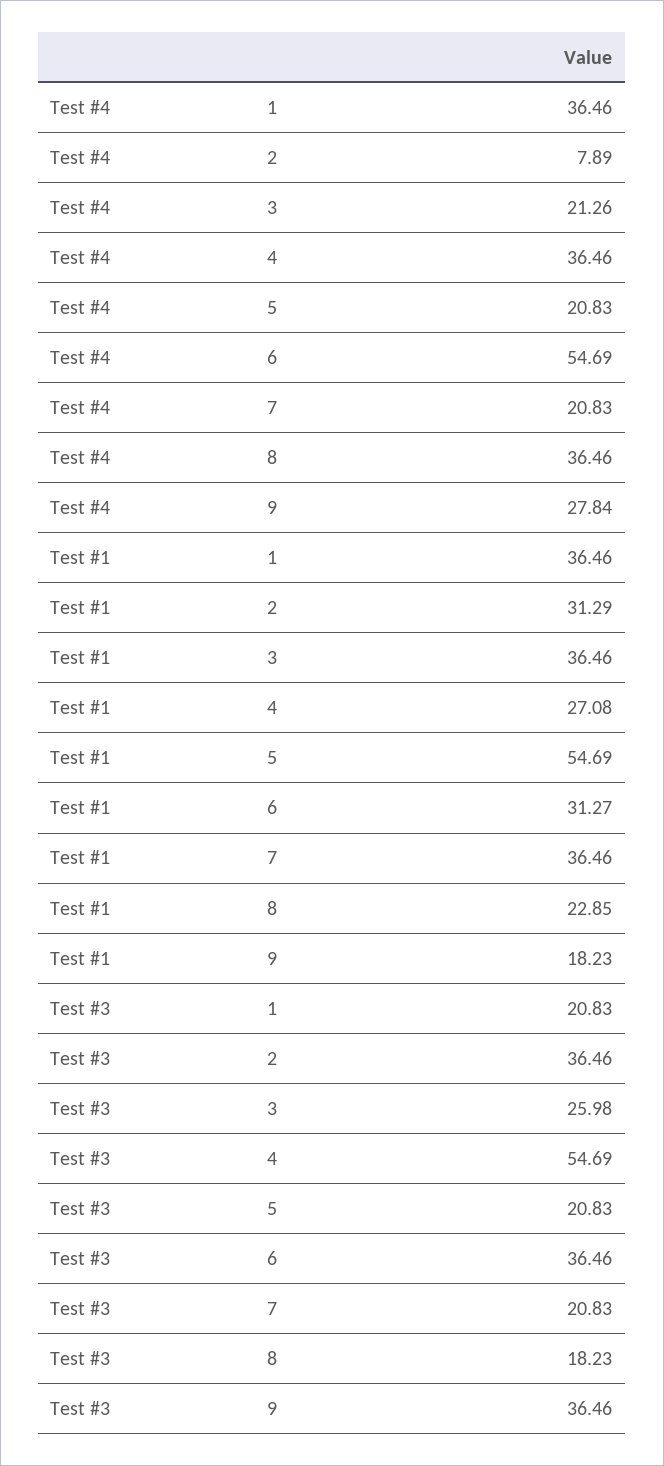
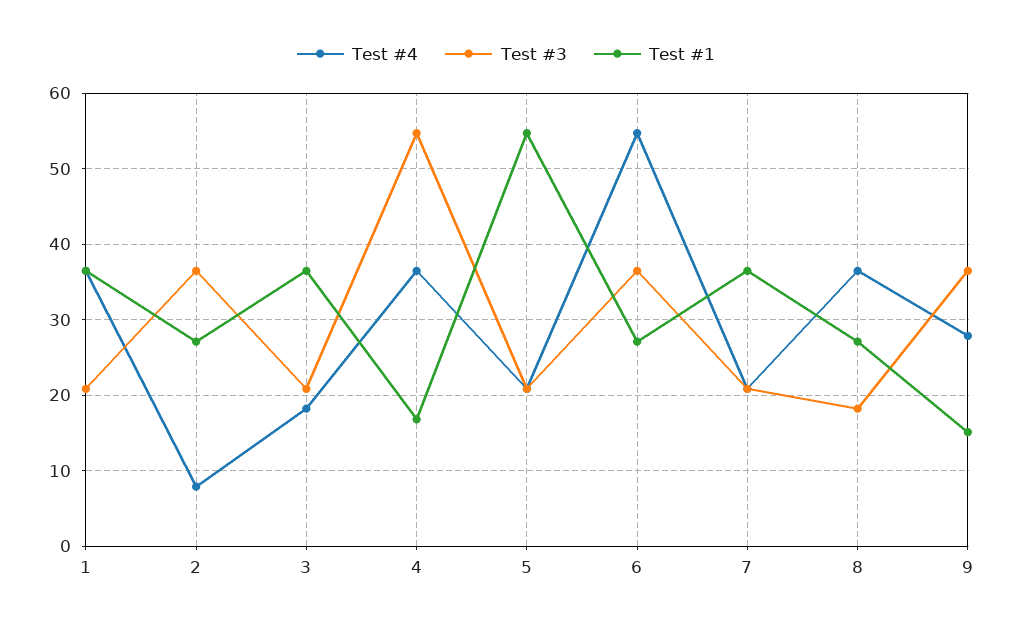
Test #4, 3: 21.26 -> 18
Test #1, 2: 31.29 -> 27
Test #1, 4: 27.08 -> 17
Test #1, 6: 31.27 -> 27
Test #1, 8: 22.85 -> 27
Test #1, 9: 18.23 -> 15
Test #3, 3: 25.98 -> 21

